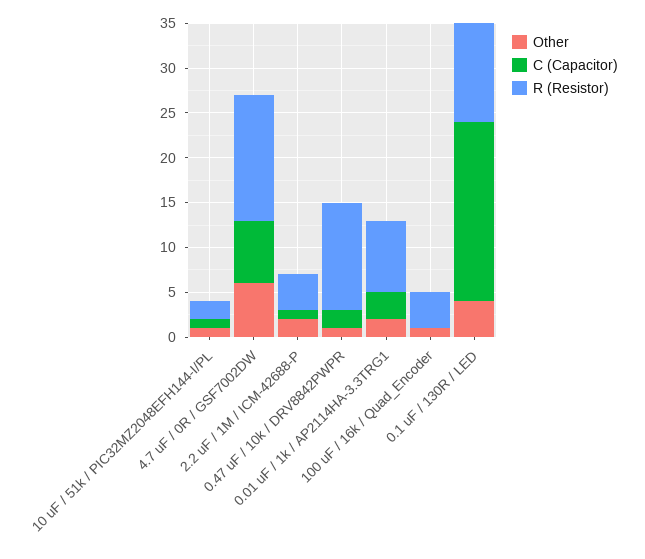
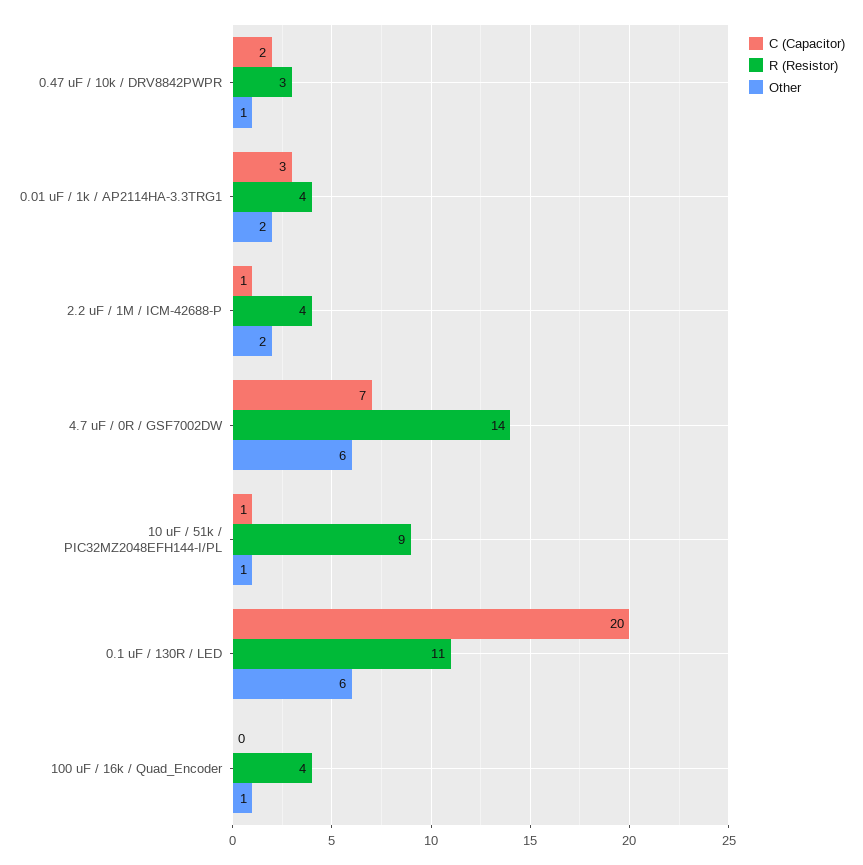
R (Resistor), 10 uF / 51k / PIC32MZ2048EFH144-I/PL: 2 -> 9
R (Resistor), 0.47 uF / 10k / DRV8842PWPR: 12 -> 3
R (Resistor), 0.01 uF / 1k / AP2114HA-3.3TRG1: 8 -> 4
Other, 0.1 uF / 130R / LED: 4 -> 6

